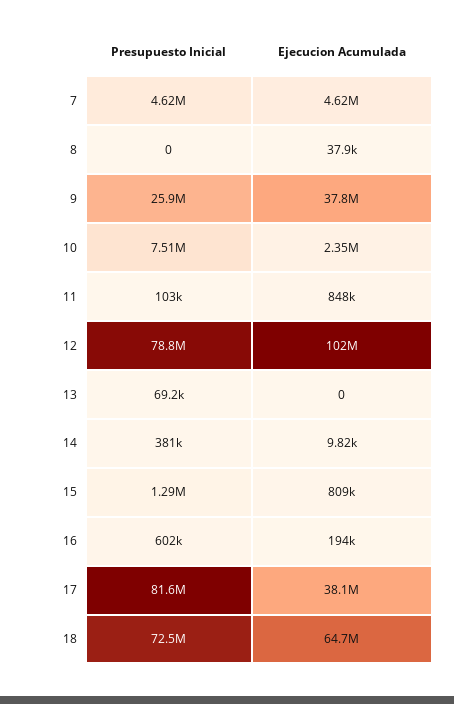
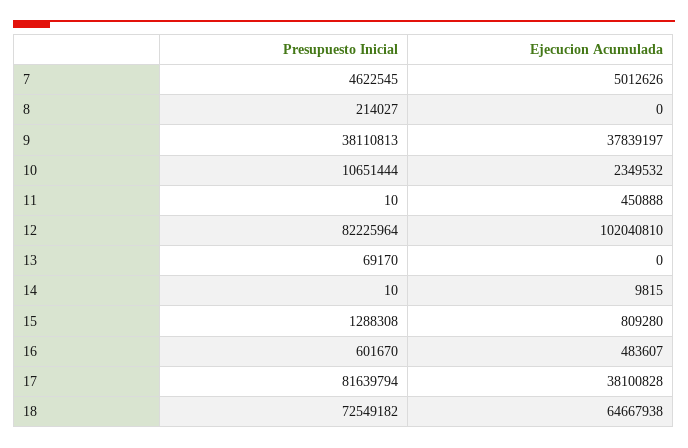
Ejecucion Acumulada, 7: 4620000 -> 5012626
Presupuesto Inicial, 8: 0 -> 214027
Ejecucion Acumulada, 8: 37900 -> 0
Presupuesto Inicial, 9: 25900000 -> 38110813
Presupuesto Inicial, 10: 7510000 -> 10651444
Presupuesto Inicial, 11: 103000 -> 10
Ejecucion Acumulada, 11: 848000 -> 450888
Presupuesto Inicial, 12: 78800000 -> 82225964
Presupuesto Inicial, 14: 381000 -> 10
Ejecucion Acumulada, 16: 194000 -> 483607

